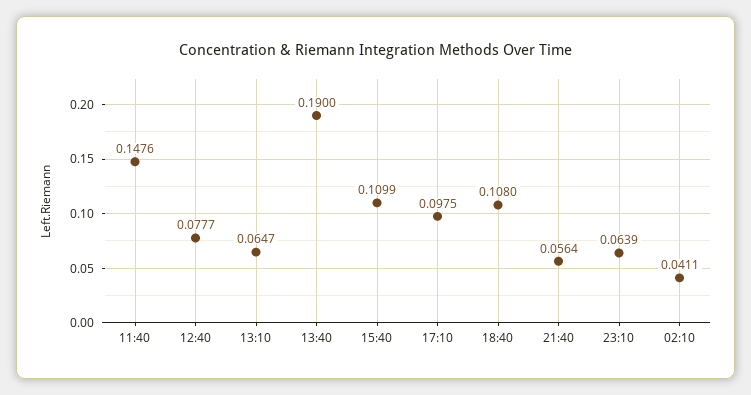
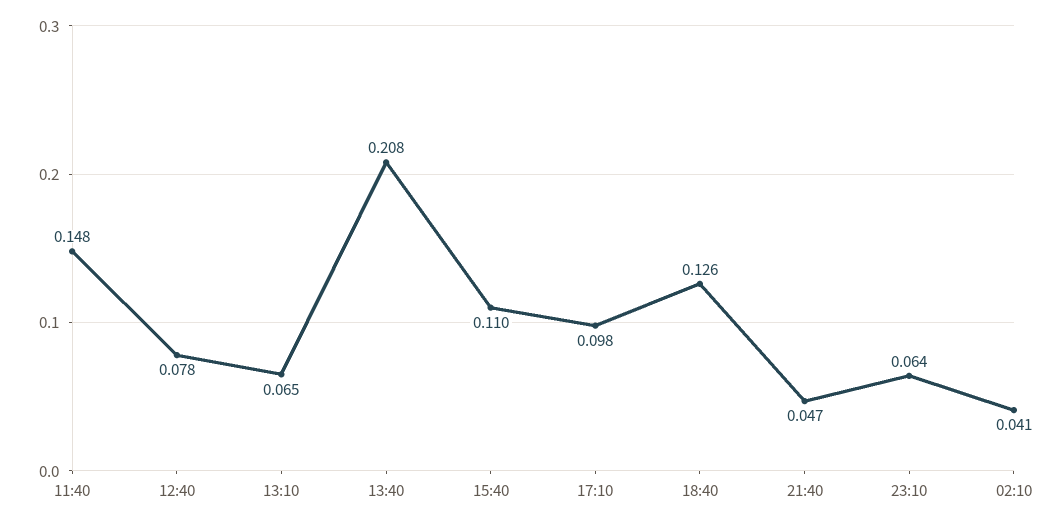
13:40: 0.19 -> 0.208
18:40: 0.108 -> 0.126
21:40: 0.0564 -> 0.047

